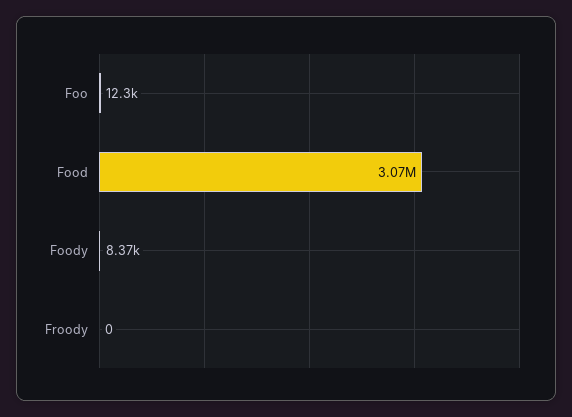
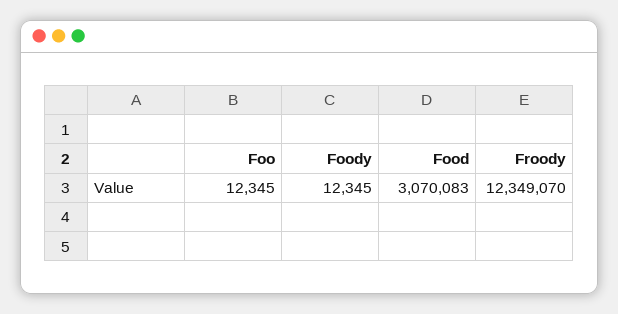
Foody: 8370 -> 12345
Froody: 0 -> 12349070

